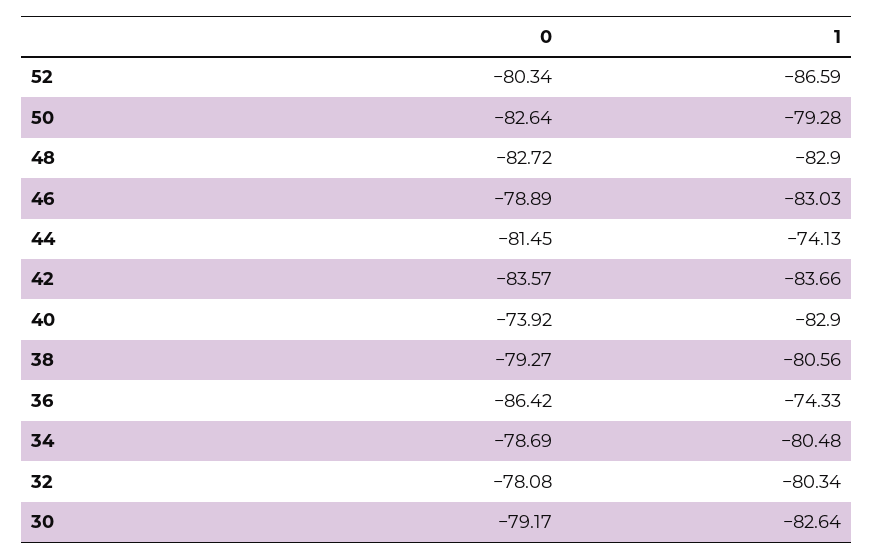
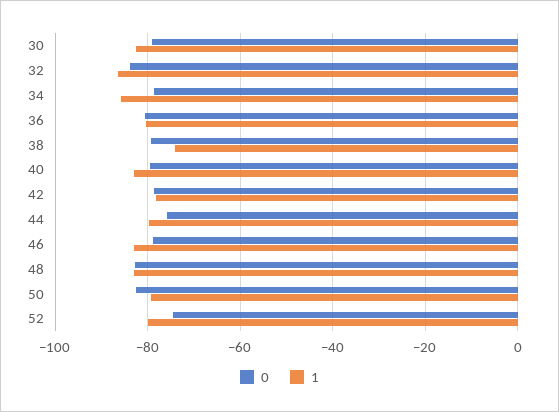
0, 52: -80.34 -> -74
1, 52: -86.59 -> -80
0, 44: -81.45 -> -76
1, 44: -74.13 -> -80
0, 42: -83.57 -> -78
1, 42: -83.66 -> -78
0, 40: -73.92 -> -80
1, 38: -80.56 -> -74
0, 36: -86.42 -> -80
1, 36: -74.33 -> -80
1, 34: -80.48 -> -86
0, 32: -78.08 -> -84
1, 32: -80.34 -> -86

